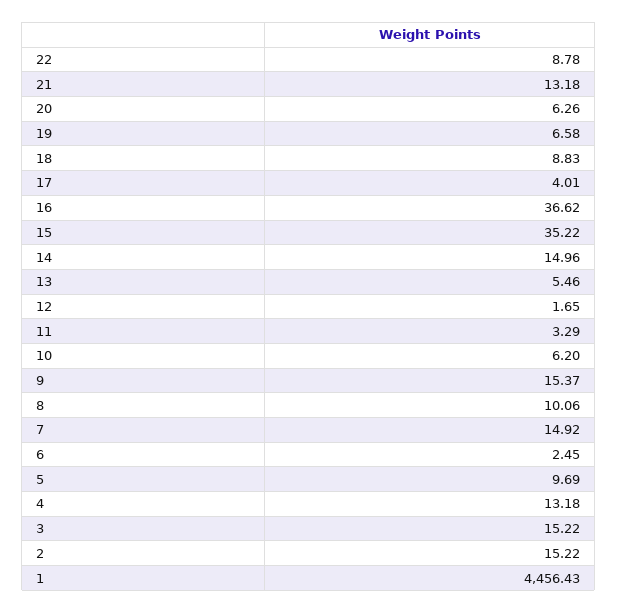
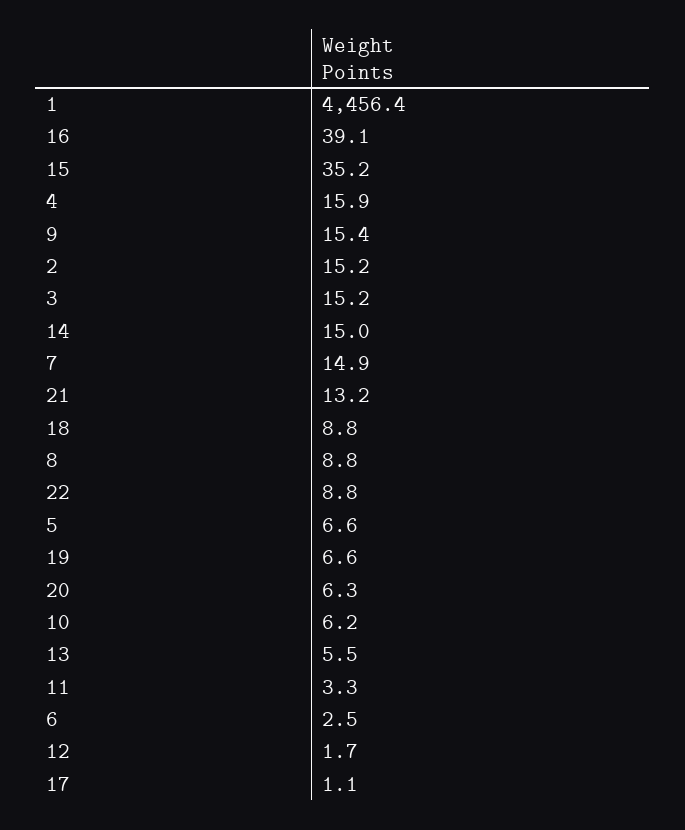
17: 4.01 -> 1.1
16: 36.62 -> 39.1
8: 10.06 -> 8.8
5: 9.69 -> 6.6
4: 13.18 -> 15.9

